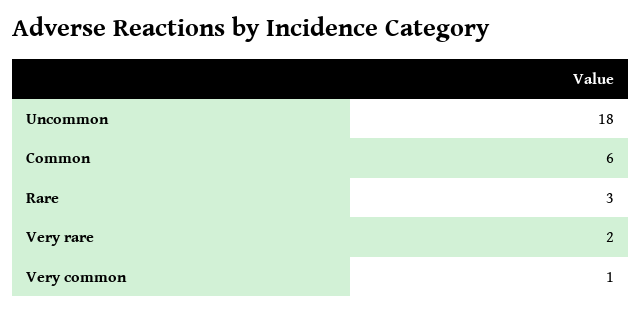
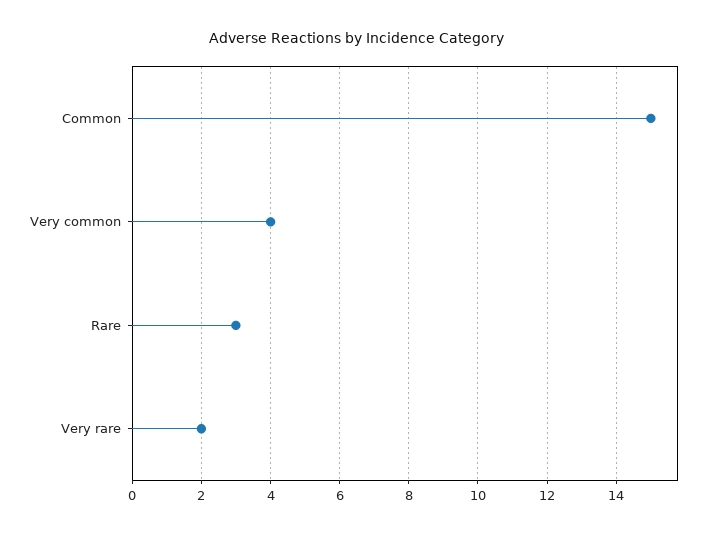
Uncommon: 18 -> none
Common: 6 -> 15
Very common: 1 -> 4

